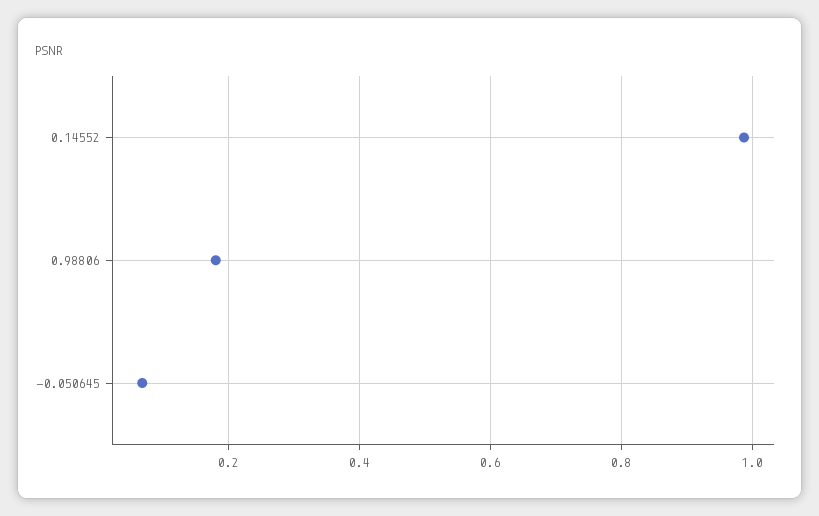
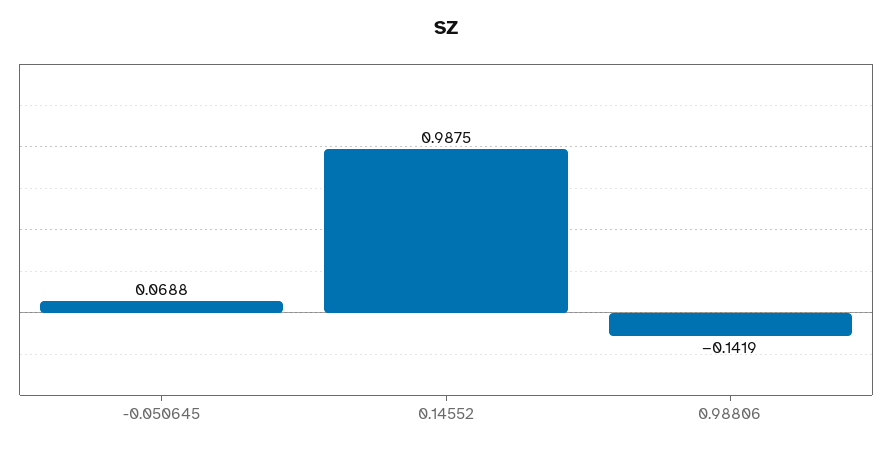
0.98806: 0.18 -> -0.1419

